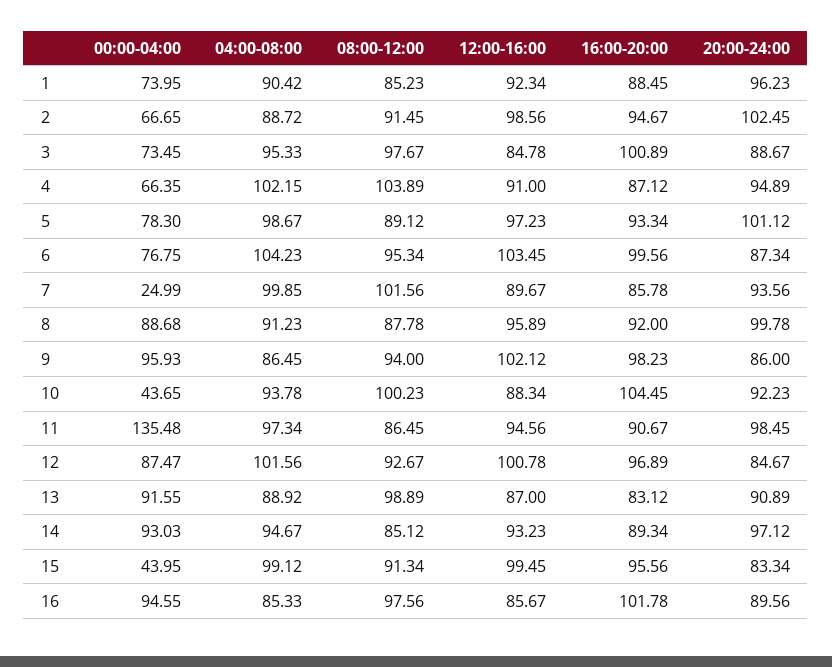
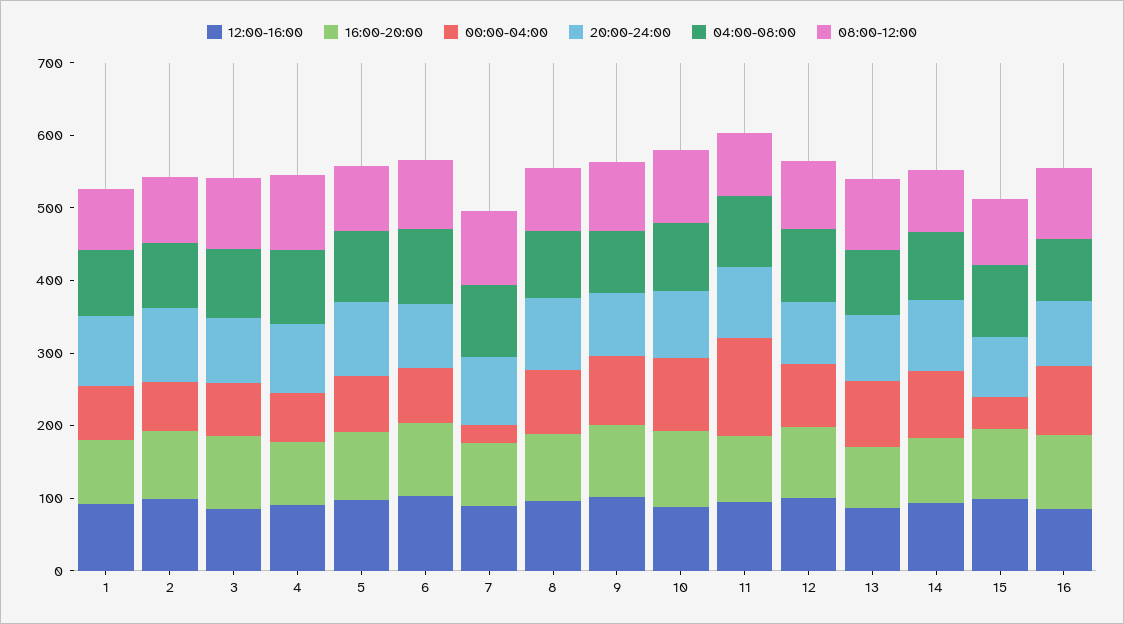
00:00-04:00, 10: 43.65 -> 100

